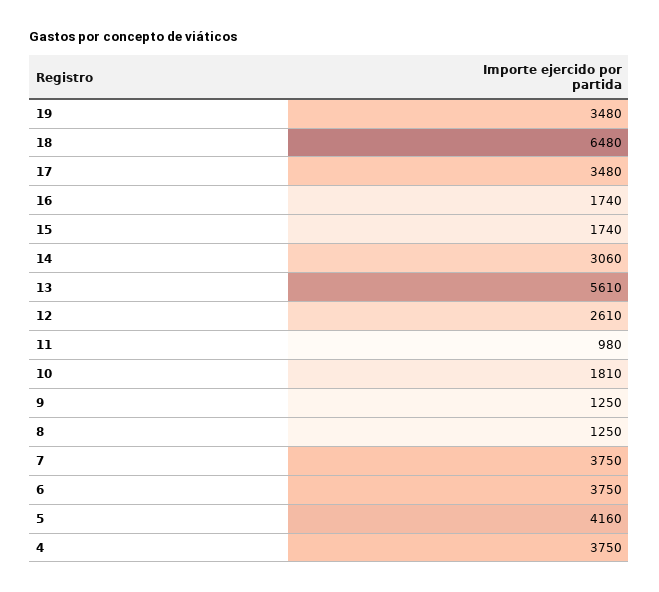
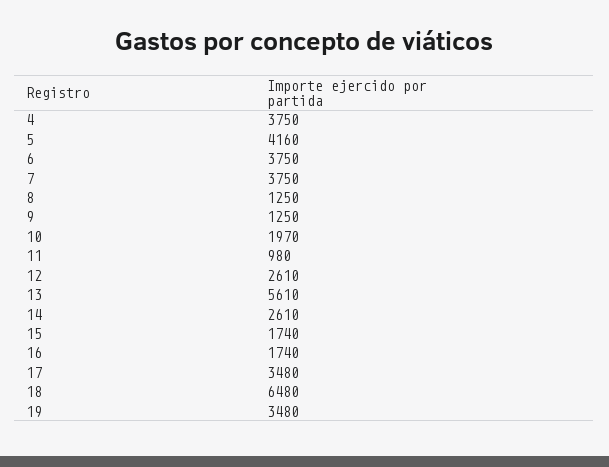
14: 3060 -> 2610
10: 1810 -> 1970

